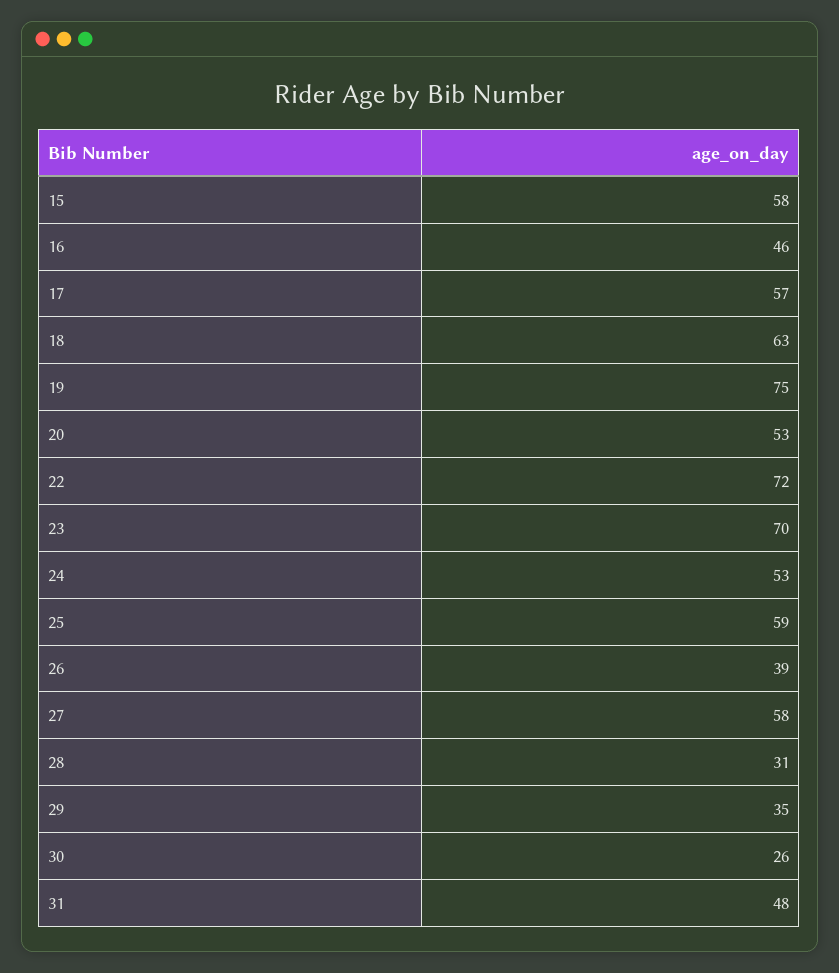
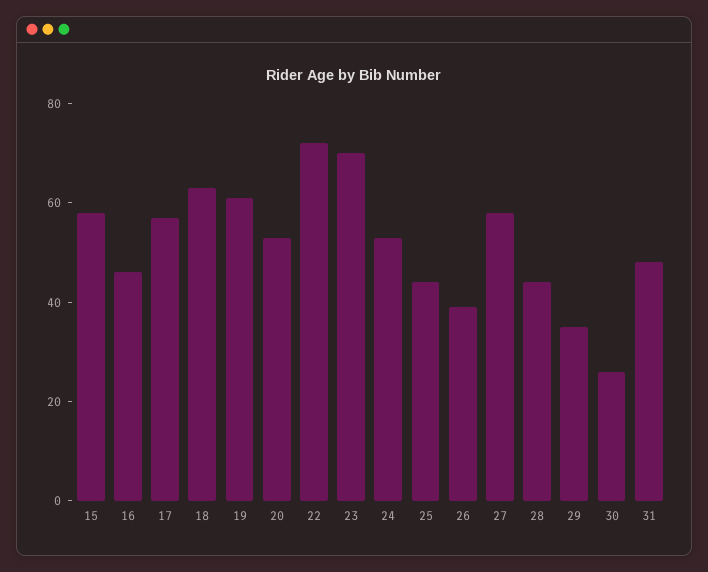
19: 75 -> 60
25: 59 -> 45
28: 31 -> 45

